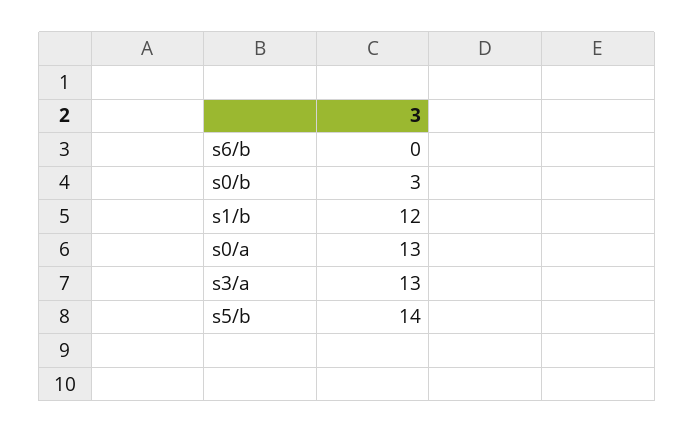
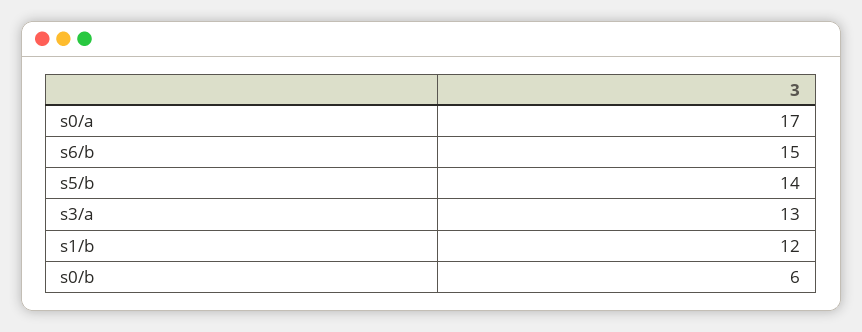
s6/b: 0 -> 15
s0/b: 3 -> 6
s0/a: 13 -> 17

